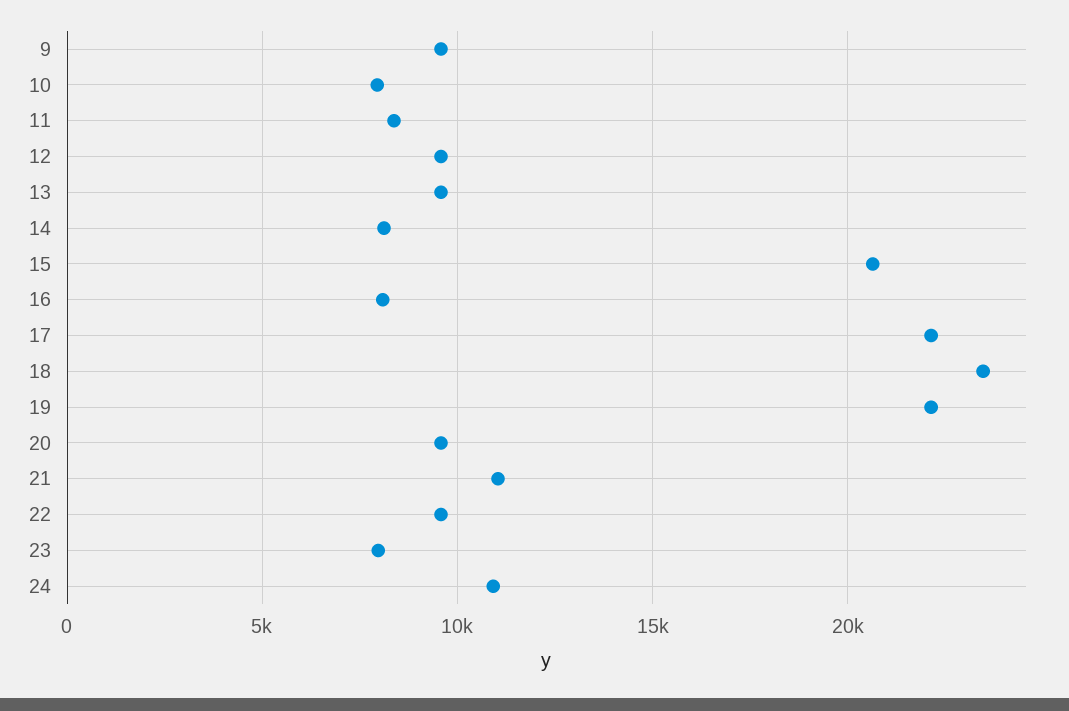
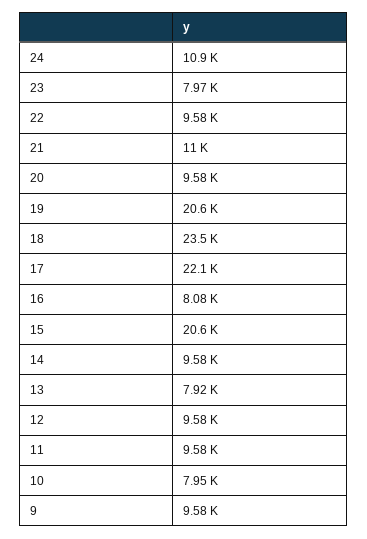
11: 8500 -> 9580
13: 9500 -> 7920
14: 8000 -> 9580
19: 22000 -> 20600

